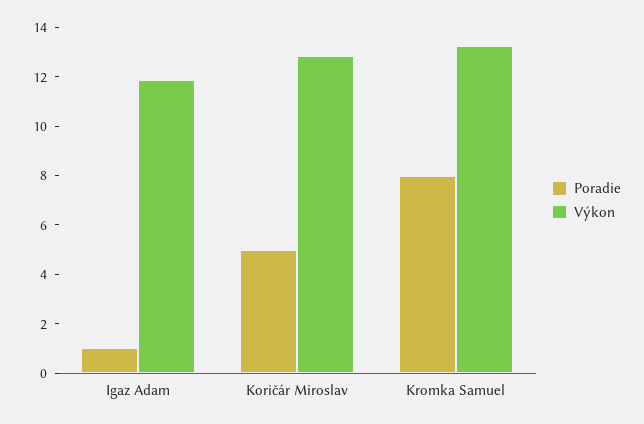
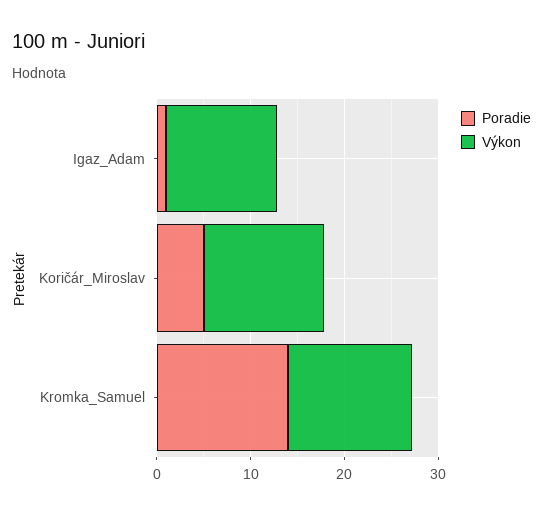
Poradie, Kromka Samuel: 8 -> 14

